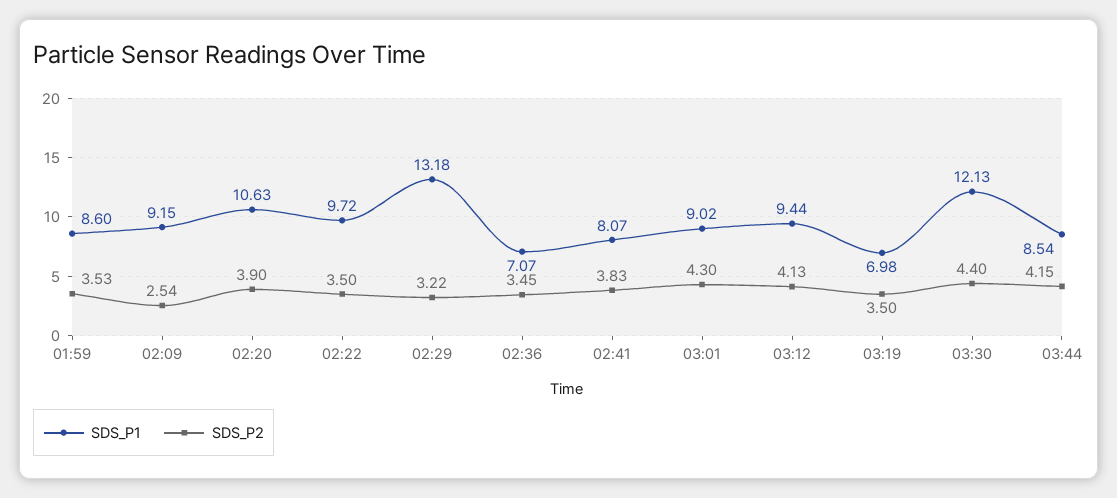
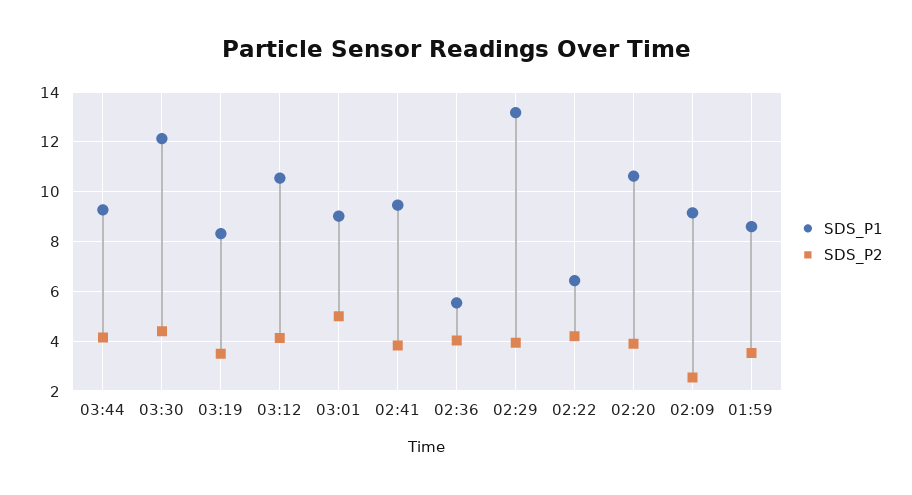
SDS_P1, 02:22: 9.72 -> 6.5
SDS_P2, 02:22: 3.5 -> 4.25
SDS_P2, 02:29: 3.22 -> 4
SDS_P1, 02:36: 7.07 -> 5.5
SDS_P2, 02:36: 3.45 -> 4
SDS_P1, 02:41: 8.07 -> 9.5
SDS_P2, 03:01: 4.3 -> 5
SDS_P1, 03:12: 9.44 -> 10.5
SDS_P1, 03:19: 6.98 -> 8.25
SDS_P1, 03:44: 8.54 -> 9.25

